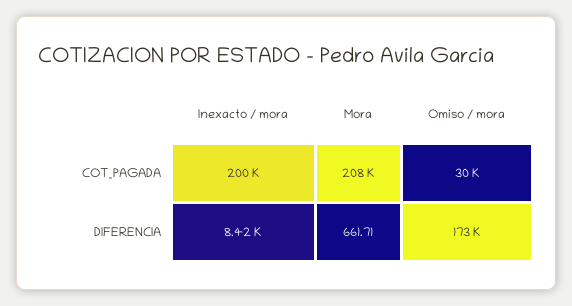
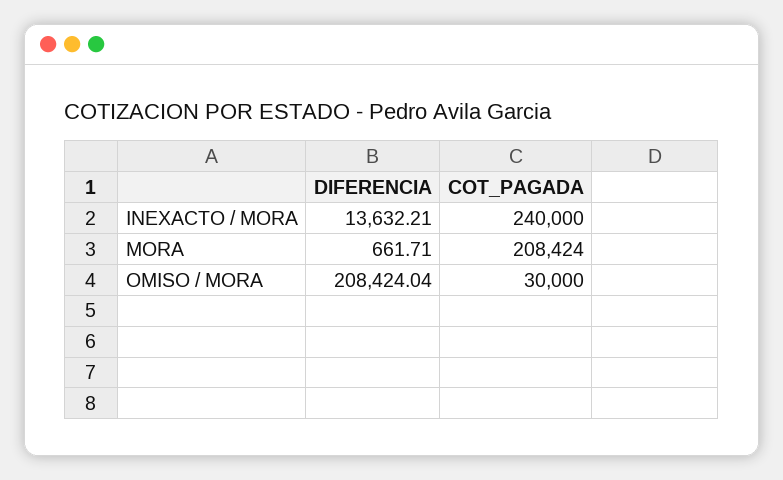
Inexacto / mora, COT_PAGADA: 200000 -> 240000
Inexacto / mora, DIFERENCIA: 8420 -> 13632.21
Omiso / mora, DIFERENCIA: 173000 -> 208424.04

